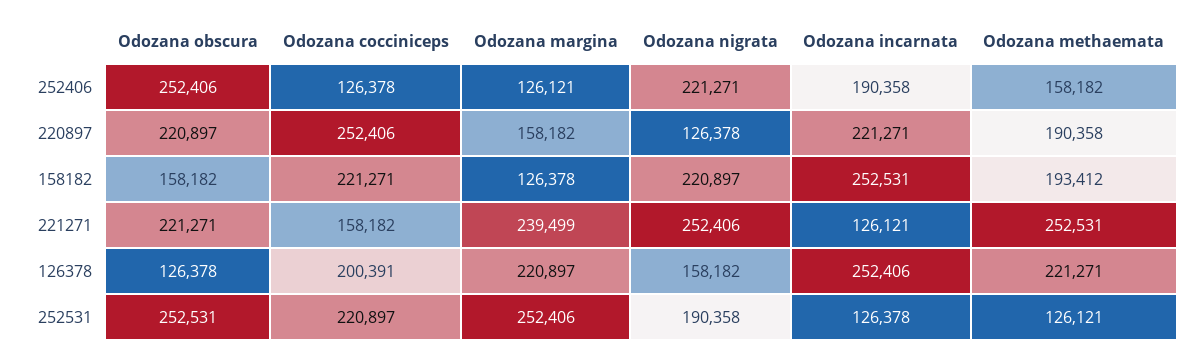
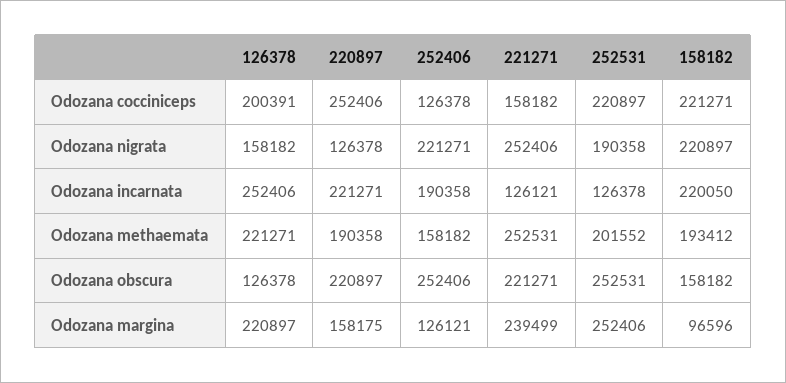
Odozana margina, 220897: 158182 -> 158175
Odozana margina, 158182: 126378 -> 96596
Odozana incarnata, 158182: 252531 -> 220050
Odozana methaemata, 252531: 126121 -> 201552

